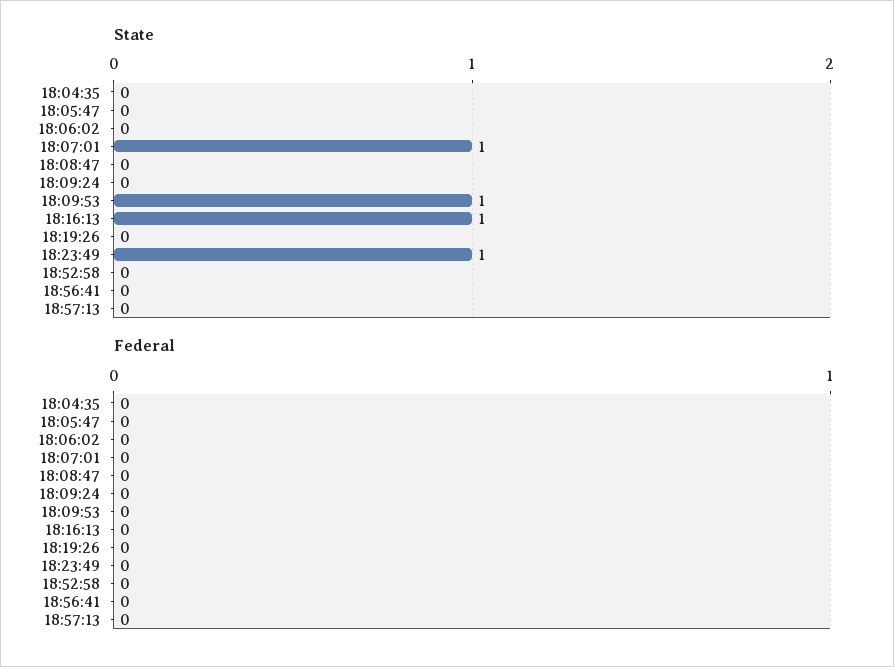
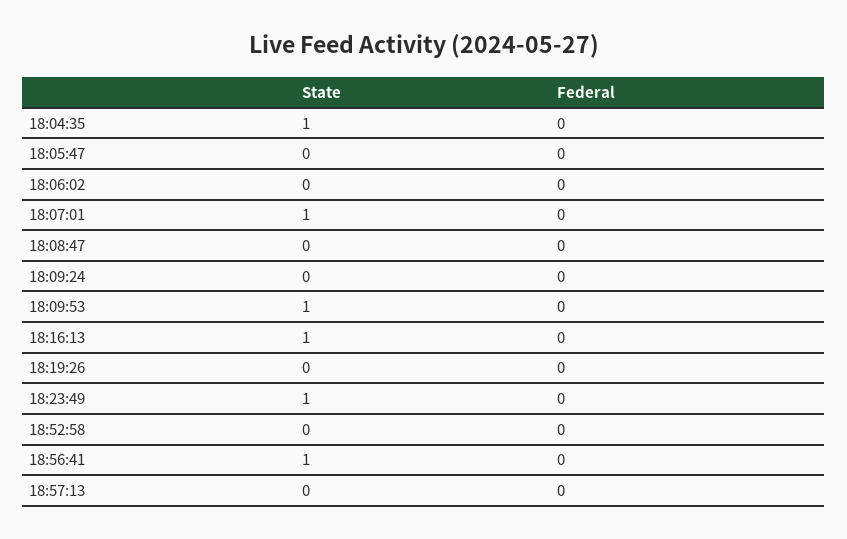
State, 18:04:35: 0 -> 1
State, 18:56:41: 0 -> 1

